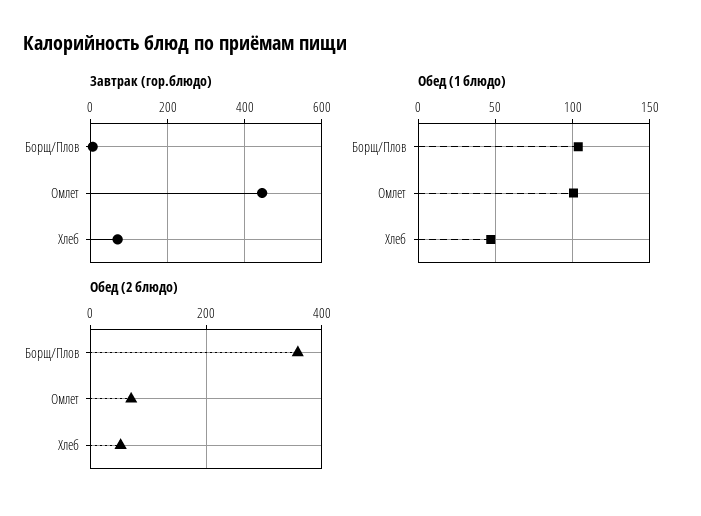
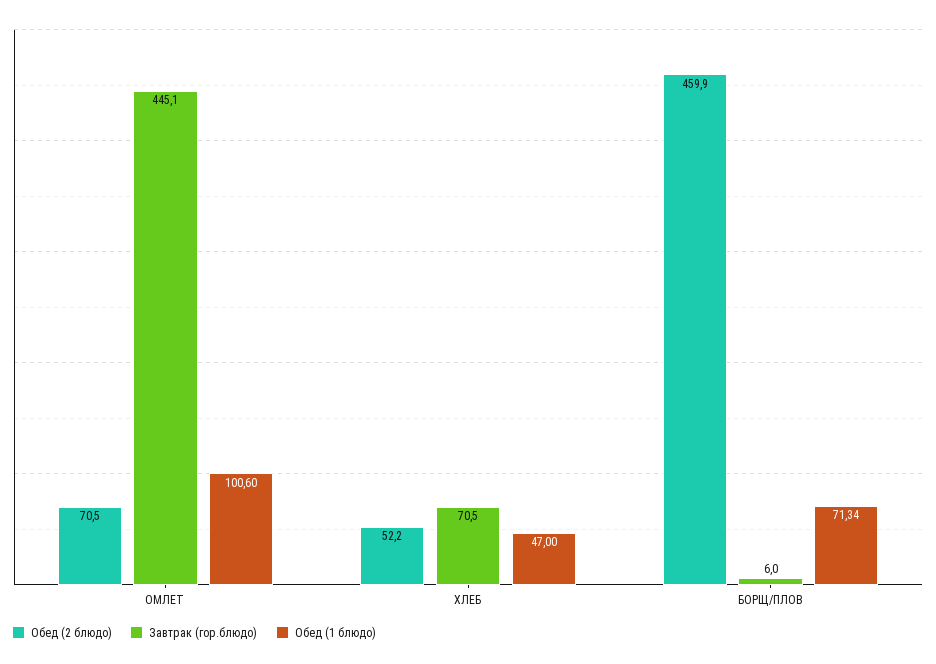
Обед (1 блюдо), Борщ/Плов: 105 -> 71.34
Обед (2 блюдо), Борщ/Плов: 360 -> 459.9

